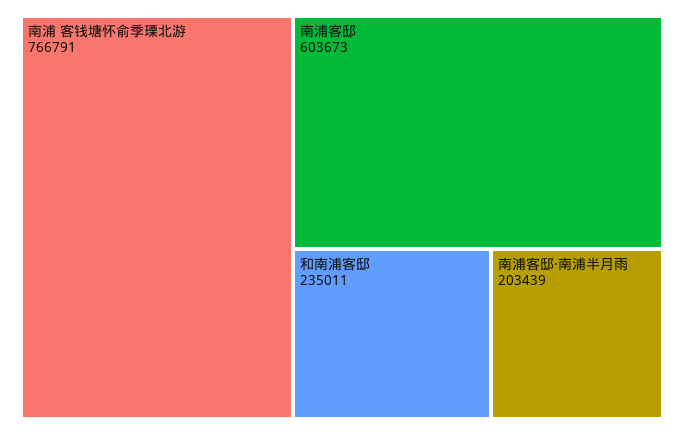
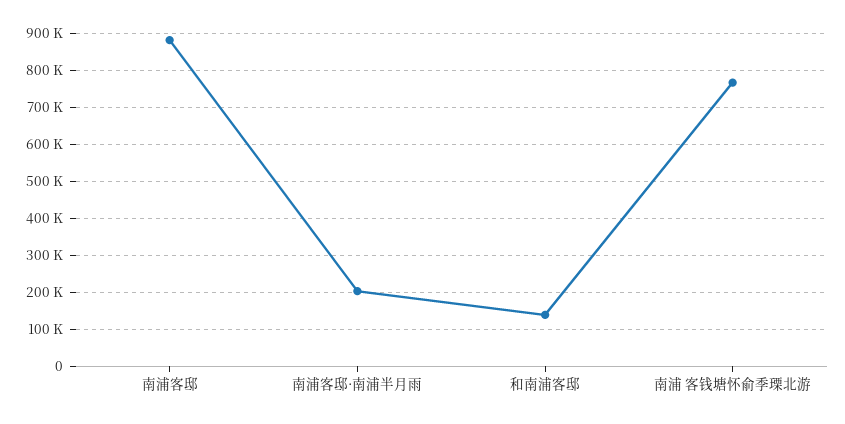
南浦客邸: 603673 -> 880000
和南浦客邸: 235011 -> 140000

